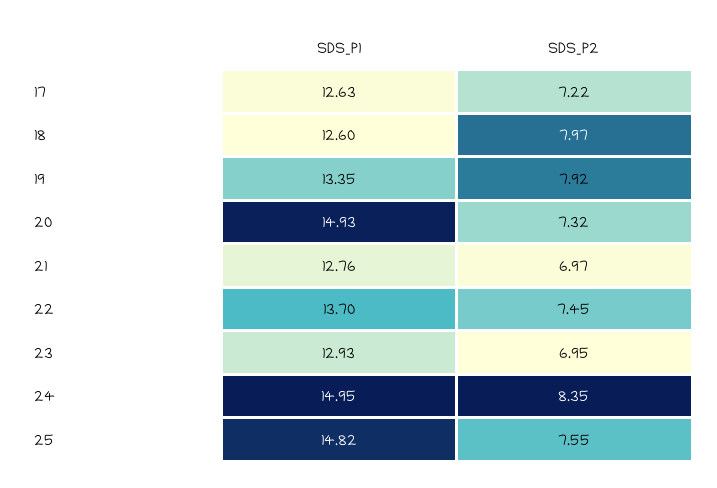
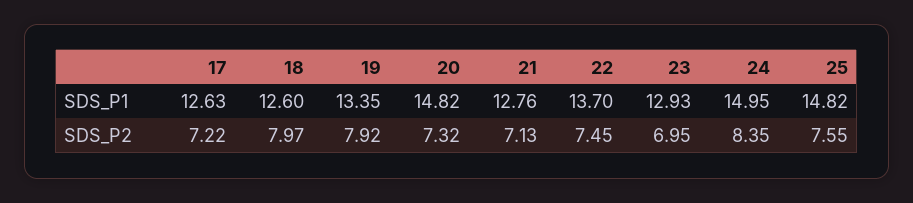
SDS_P1, 20: 14.93 -> 14.82
SDS_P2, 21: 6.97 -> 7.13

